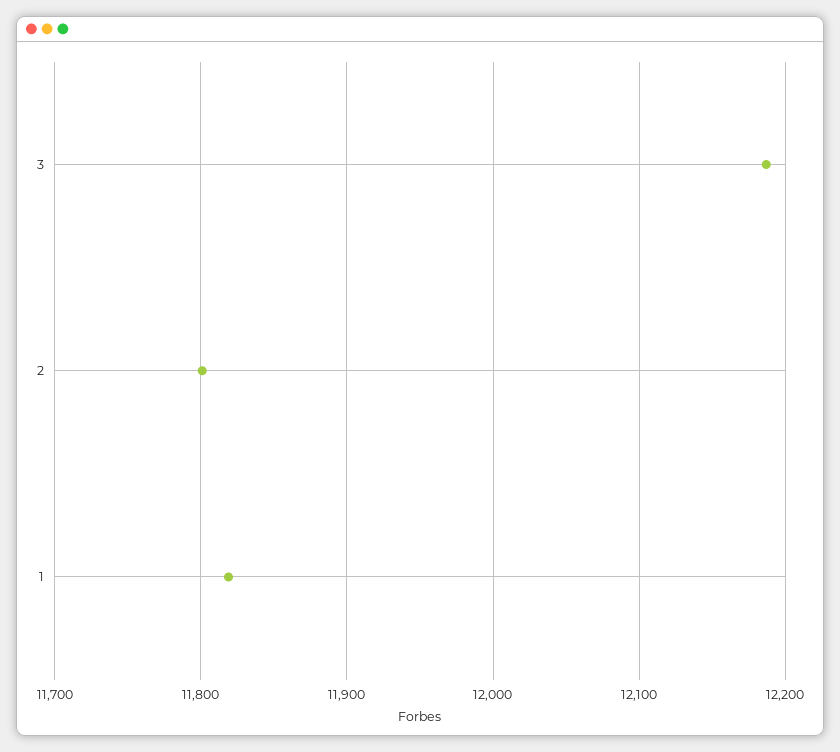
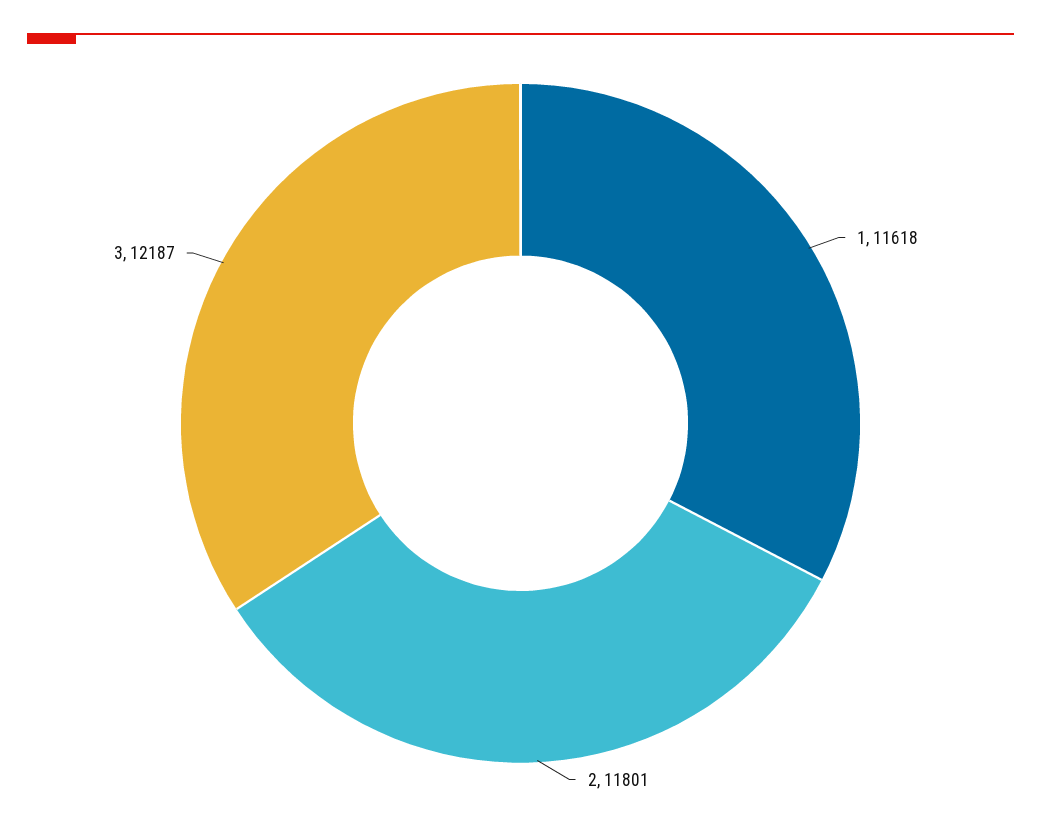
1: 11820 -> 11618

